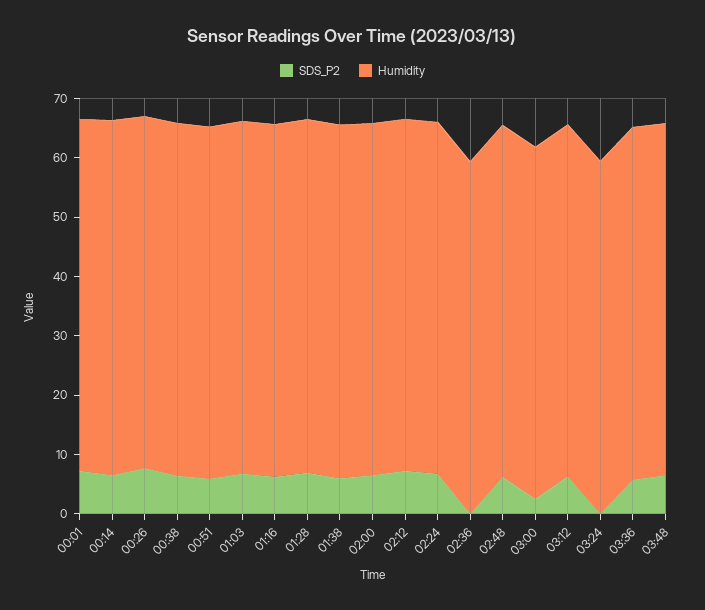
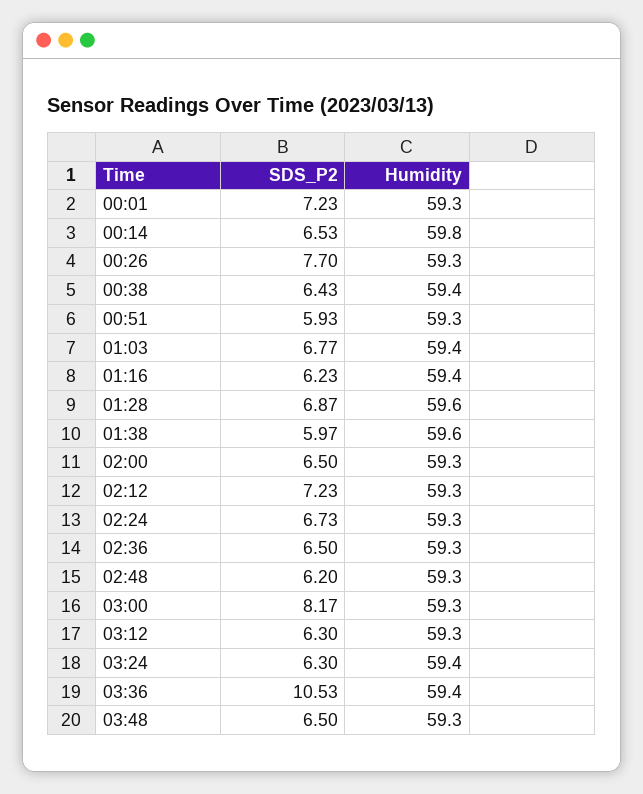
SDS_P2, 02:36: 0 -> 6.5
SDS_P2, 03:00: 2 -> 8.17
SDS_P2, 03:24: 0 -> 6.3
SDS_P2, 03:36: 6 -> 10.53

